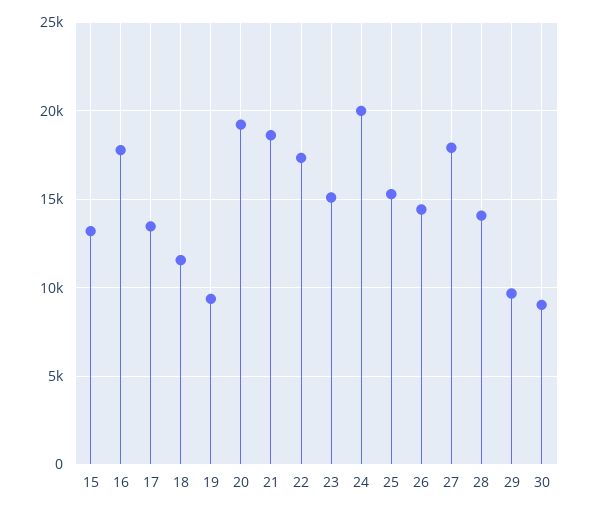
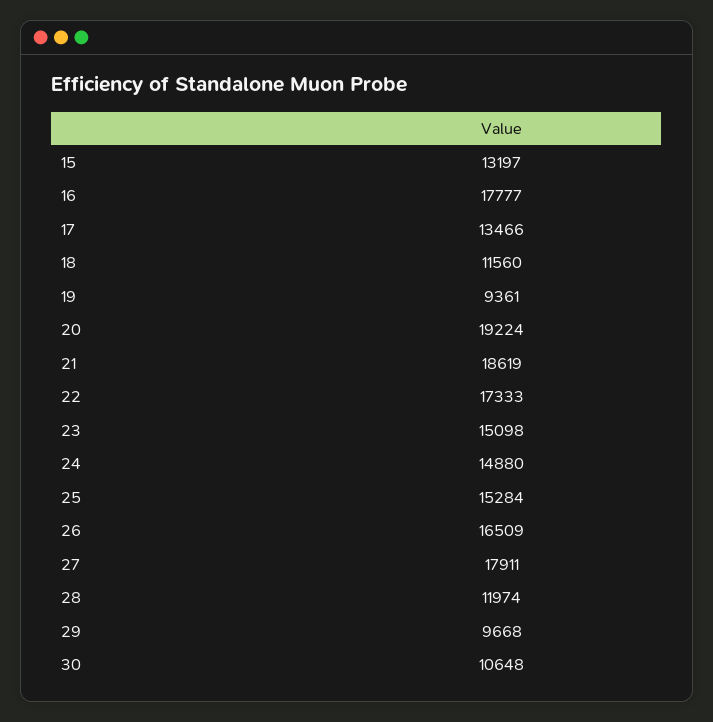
24: 20000 -> 14880
26: 14500 -> 16509
28: 14000 -> 11974
30: 9000 -> 10648

